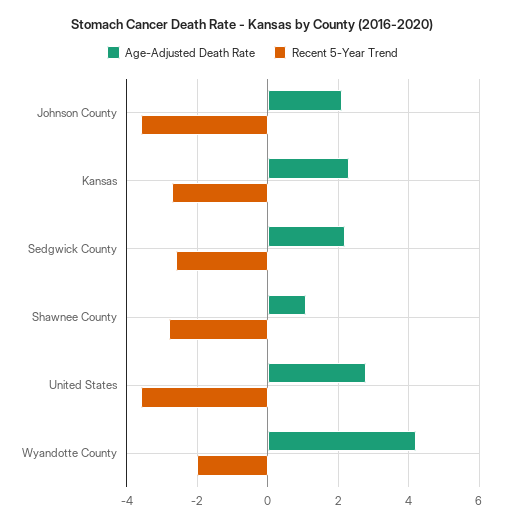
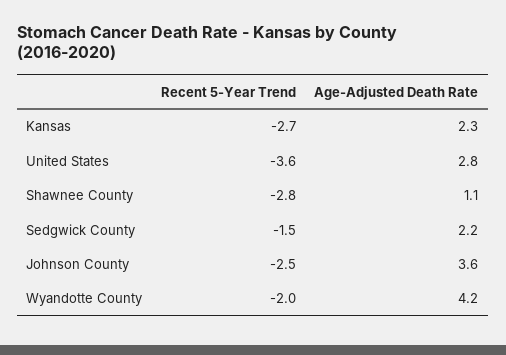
Age-Adjusted Death Rate, Johnson County: 2 -> 3.6
Recent 5-Year Trend, Johnson County: -3.5 -> -2.5
Recent 5-Year Trend, Sedgwick County: -2.5 -> -1.5

